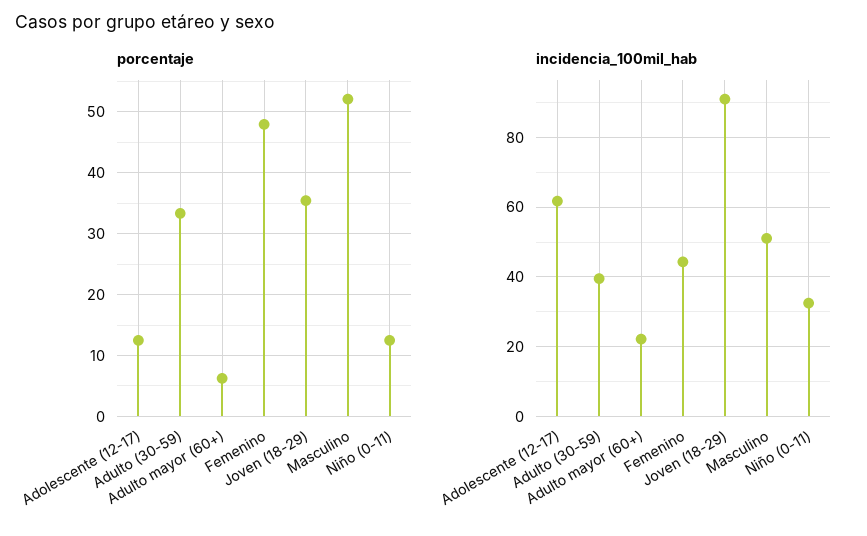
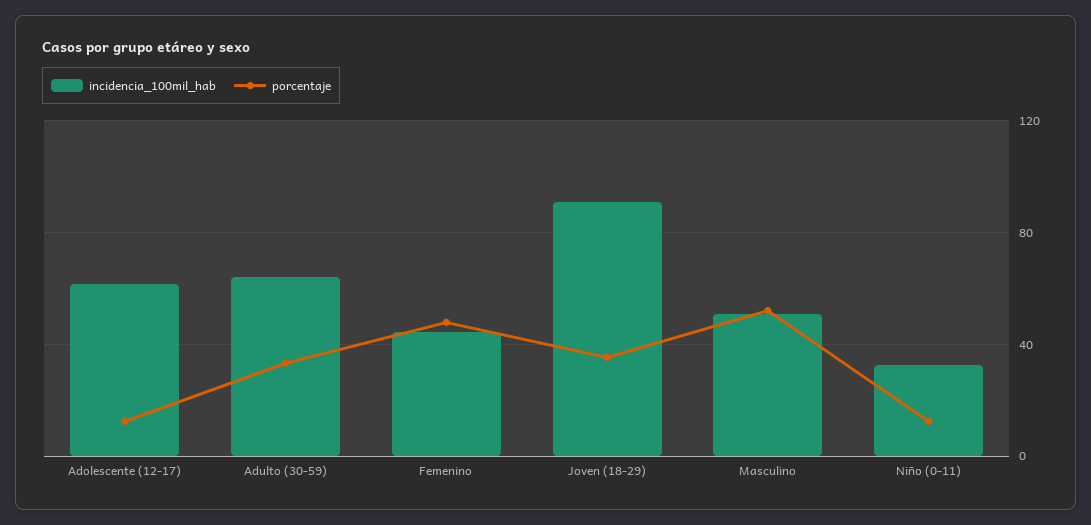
porcentaje, Adulto mayor (60+): 6 -> none
incidencia_100mil_hab, Adulto (30-59): 40 -> 65
incidencia_100mil_hab, Adulto mayor (60+): 22 -> none

